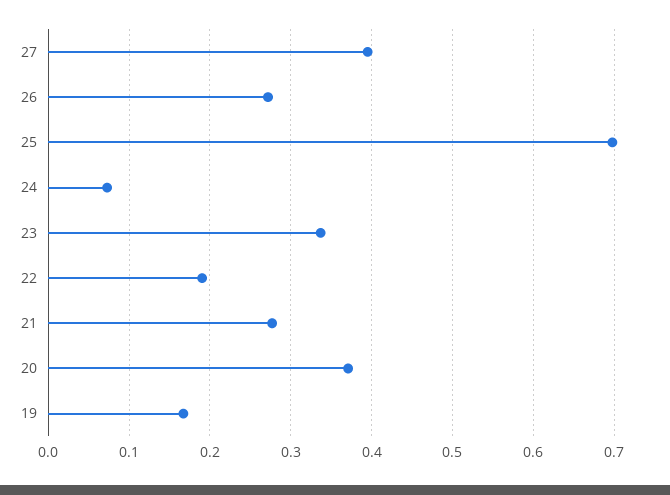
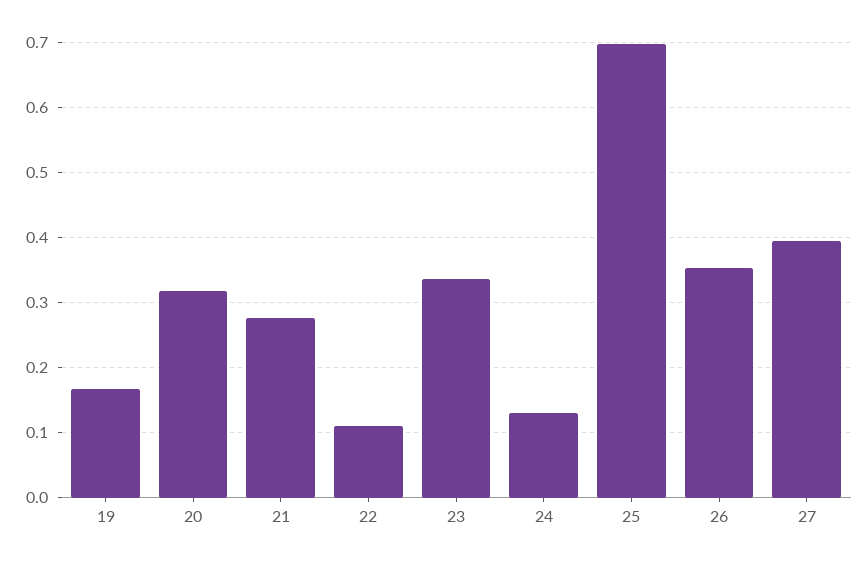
26: 0.27 -> 0.35
24: 0.07 -> 0.13
22: 0.19 -> 0.11
20: 0.37 -> 0.32

